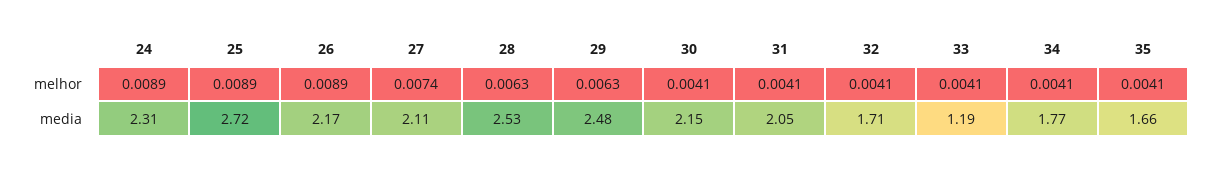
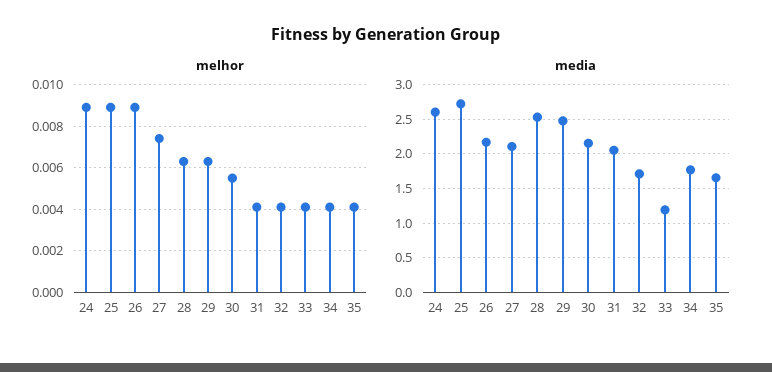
melhor, 30: 0.0041 -> 0.0055
media, 24: 2.31 -> 2.6

